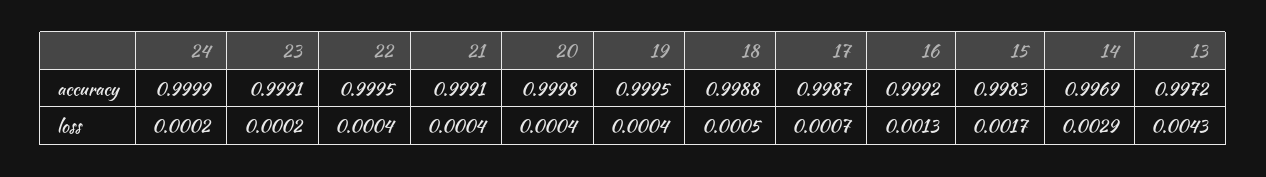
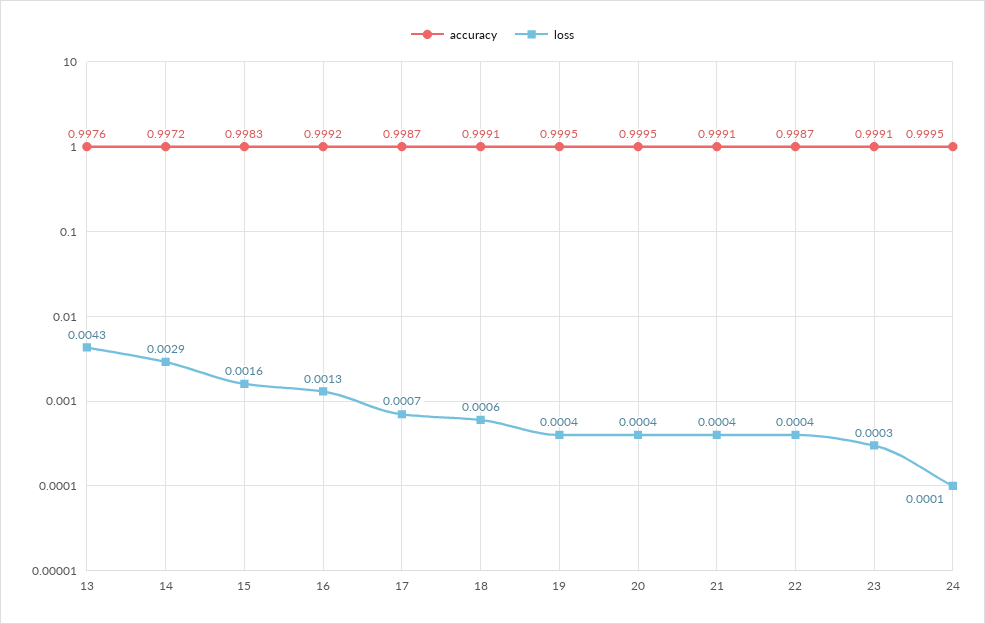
accuracy, 24: 0.9999 -> 0.9995
accuracy, 22: 0.9995 -> 0.9987
accuracy, 20: 0.9998 -> 0.9995
accuracy, 18: 0.9988 -> 0.9991
accuracy, 14: 0.9969 -> 0.9972
accuracy, 13: 0.9972 -> 0.9976
loss, 24: 0.0002 -> 0.0001
loss, 23: 0.0002 -> 0.0003
loss, 18: 0.0005 -> 0.0006
loss, 15: 0.0017 -> 0.0016

